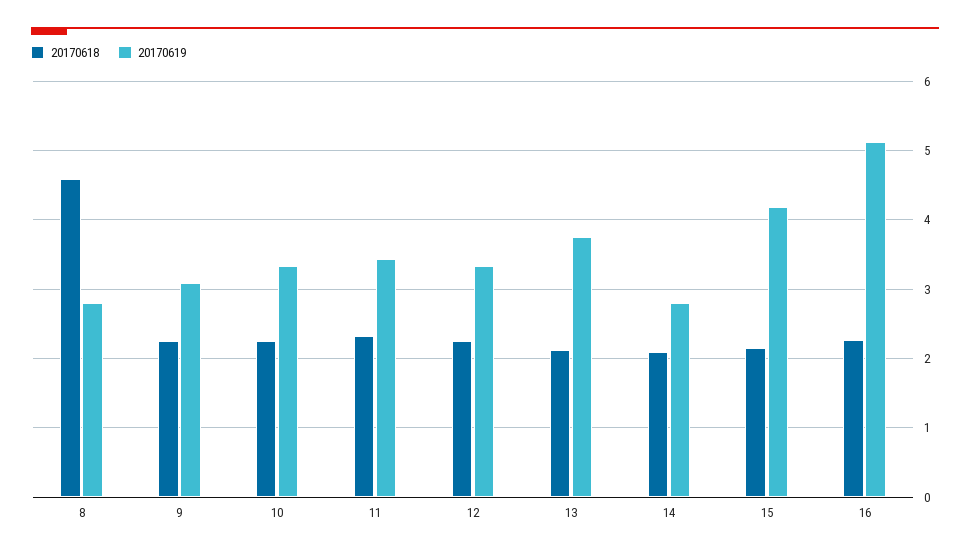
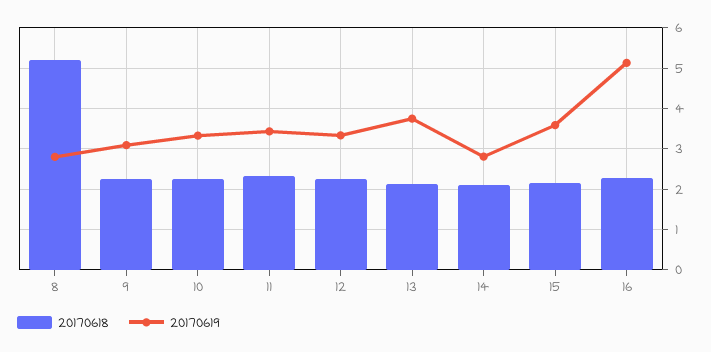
20170618, 8: 4.6 -> 5.2
20170619, 15: 4.2 -> 3.6

